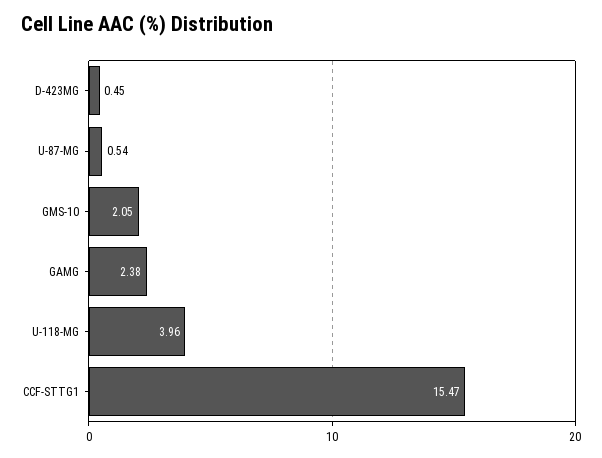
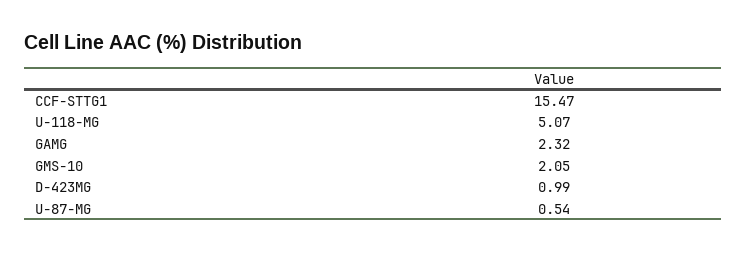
D-423MG: 0.45 -> 0.99
GAMG: 2.38 -> 2.32
U-118-MG: 3.96 -> 5.07

